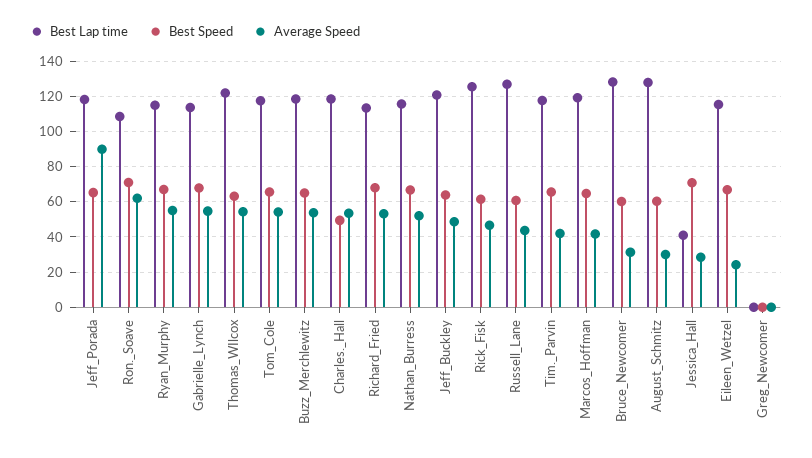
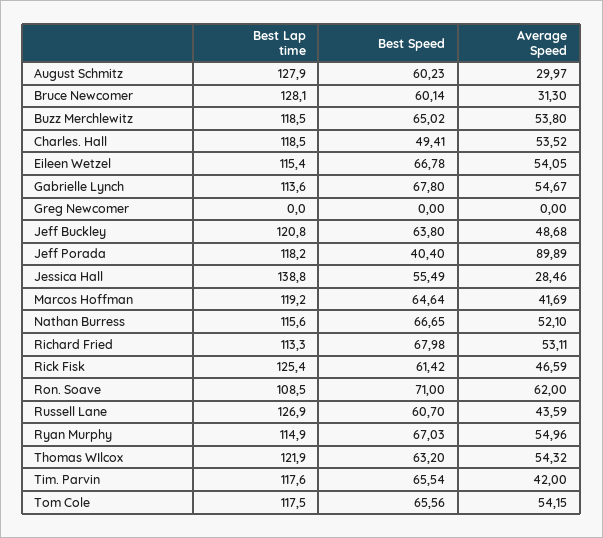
Best Speed, Jeff_Porada: 65 -> 40.4
Best Lap time, Jessica_Hall: 40 -> 138.8
Best Speed, Jessica_Hall: 70 -> 55.49
Average Speed, Eileen_Wetzel: 25 -> 54.05

